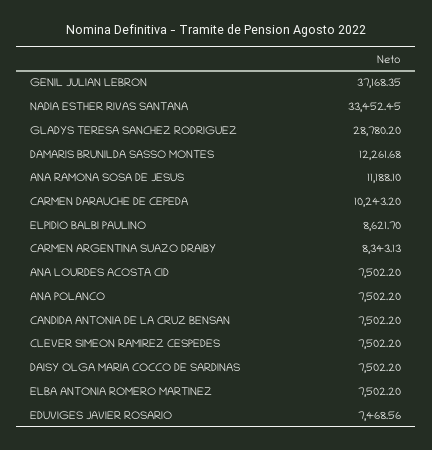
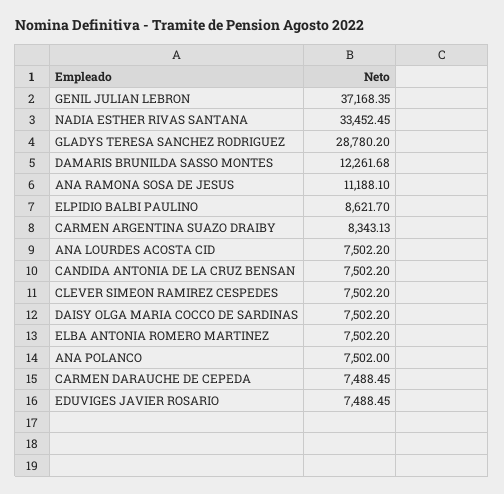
CARMEN DARAUCHE DE CEPEDA: 10243.2 -> 7488.45
ANA POLANCO: 7502.2 -> 7502
EDUVIGES JAVIER ROSARIO: 7468.56 -> 7488.45

